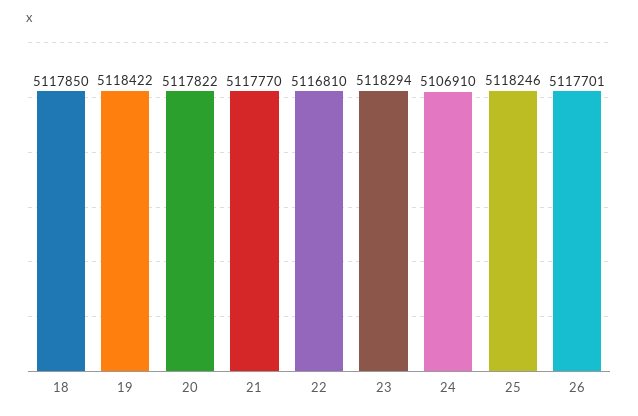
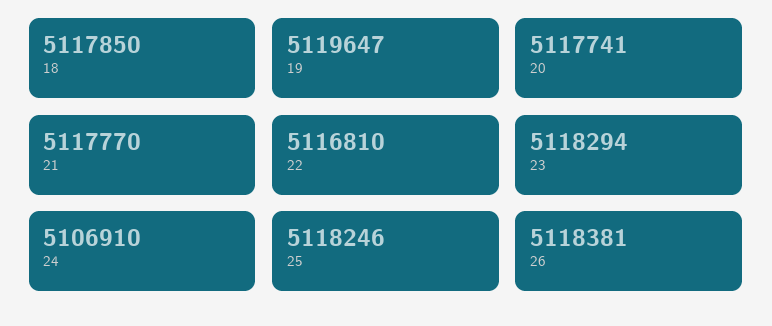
19: 5118422 -> 5119647
20: 5117822 -> 5117741
26: 5117701 -> 5118381

